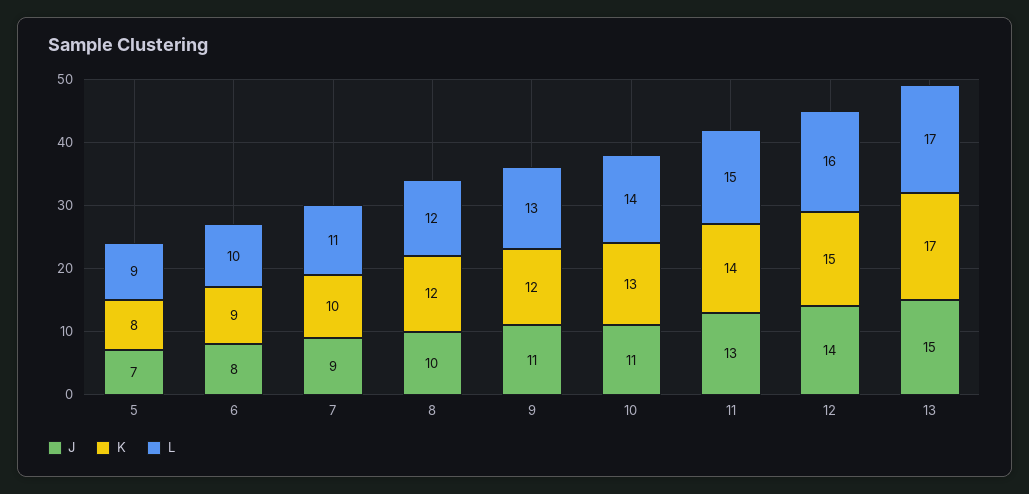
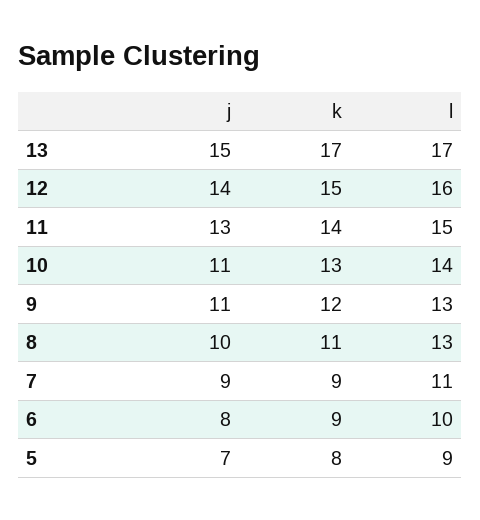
K, 7: 10 -> 9
K, 8: 12 -> 11
L, 8: 12 -> 13

